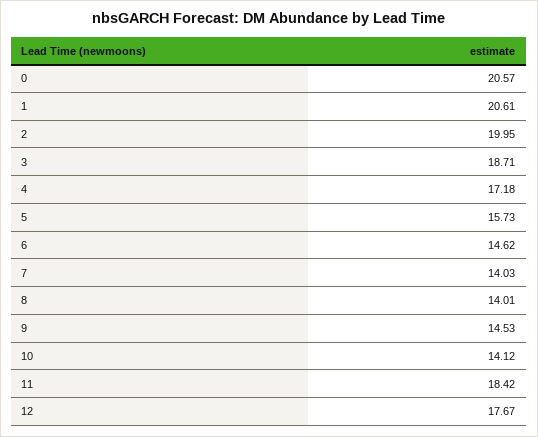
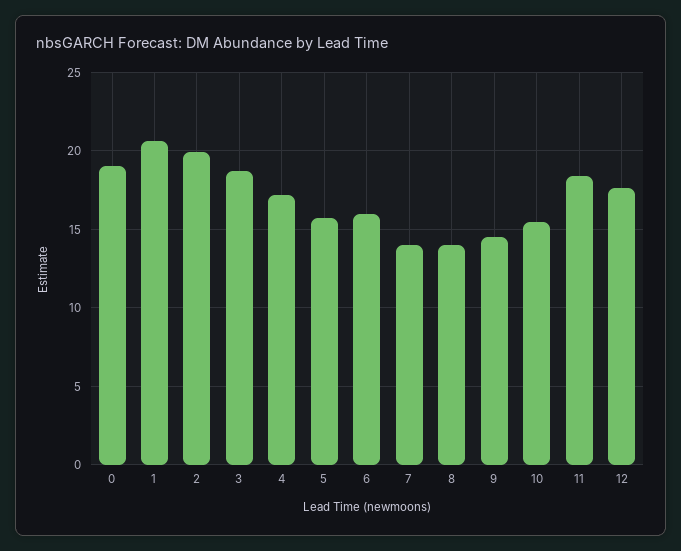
0: 20.57 -> 19
6: 14.62 -> 16
10: 14.12 -> 15.5

